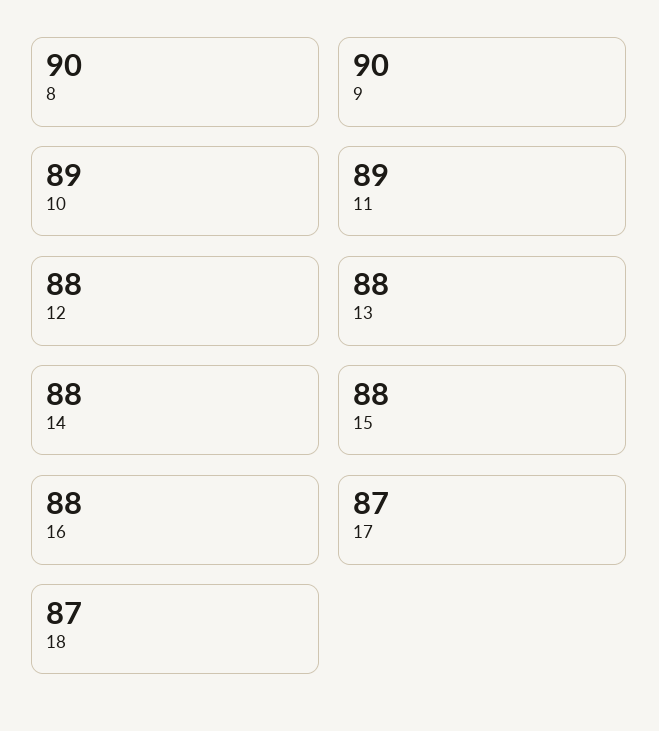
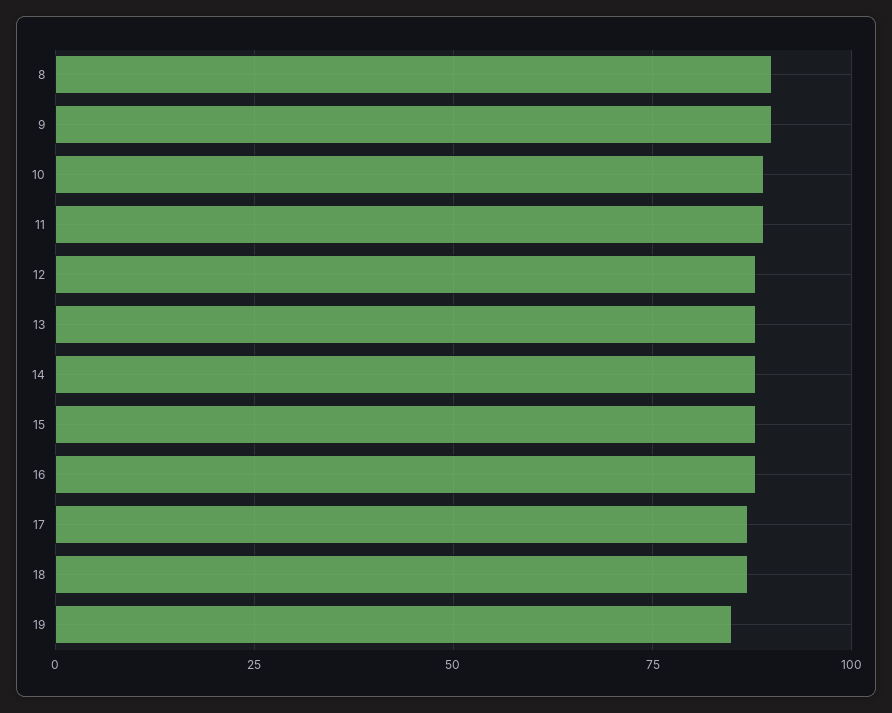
19: none -> 85

